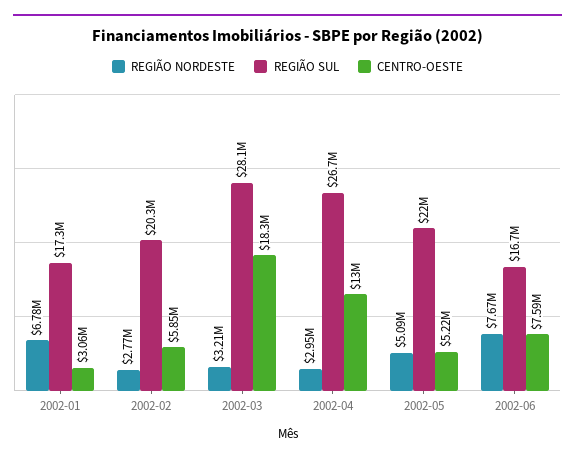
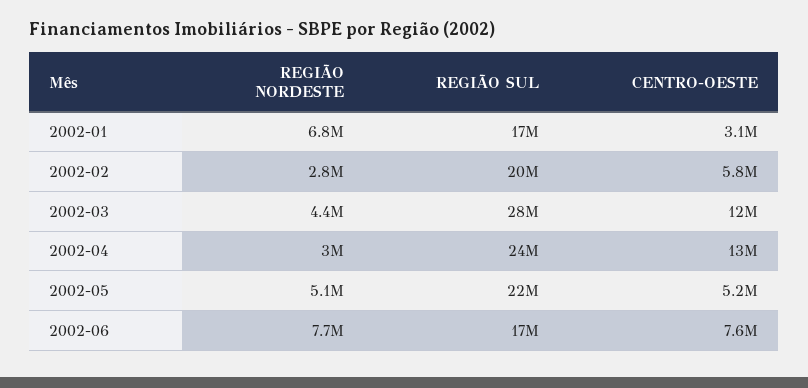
REGIÃO NORDESTE, 2002-03: 3210000 -> 4400000
CENTRO-OESTE, 2002-03: 18300000 -> 12000000
REGIÃO SUL, 2002-04: 26700000 -> 24000000

